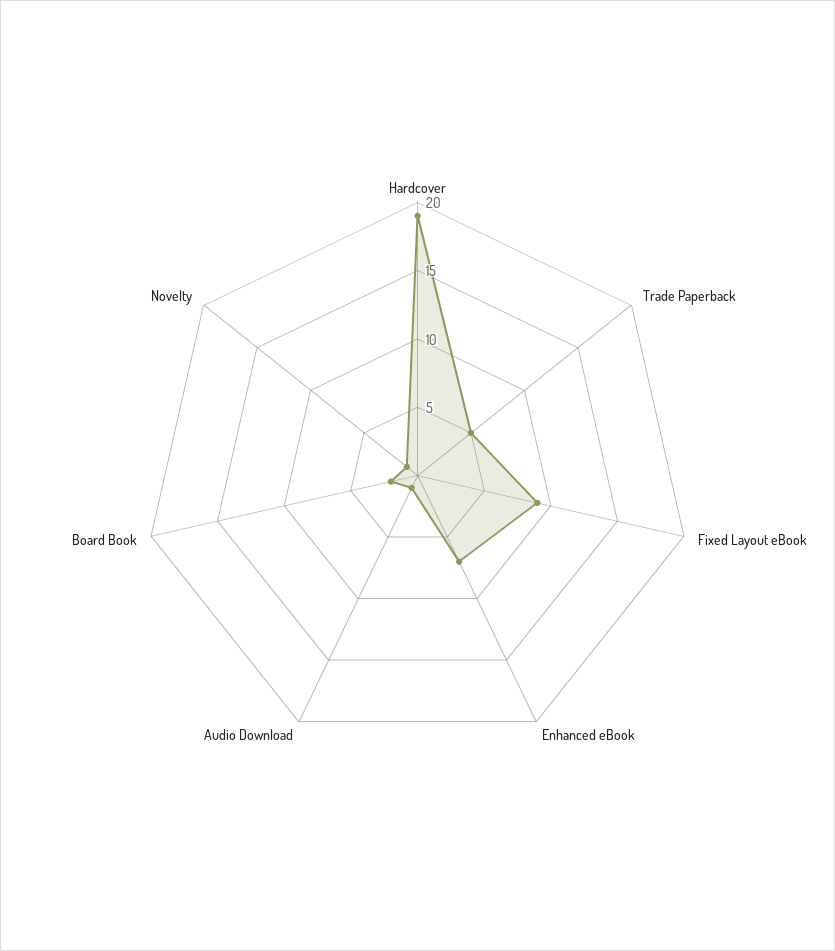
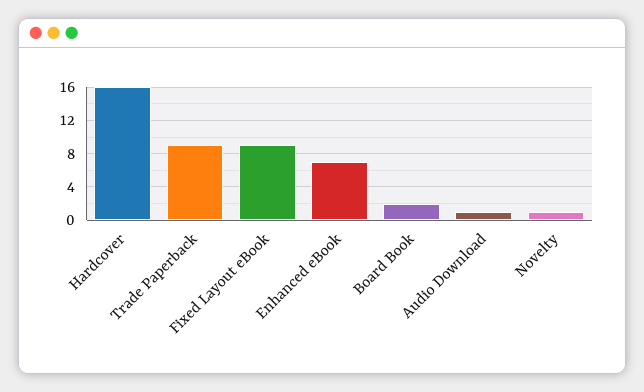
Hardcover: 19 -> 16
Trade Paperback: 5 -> 9

